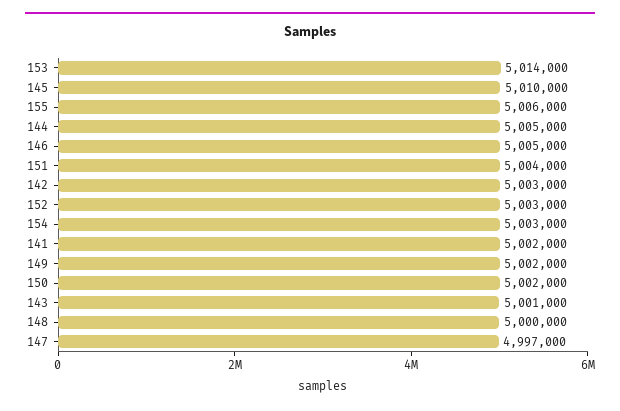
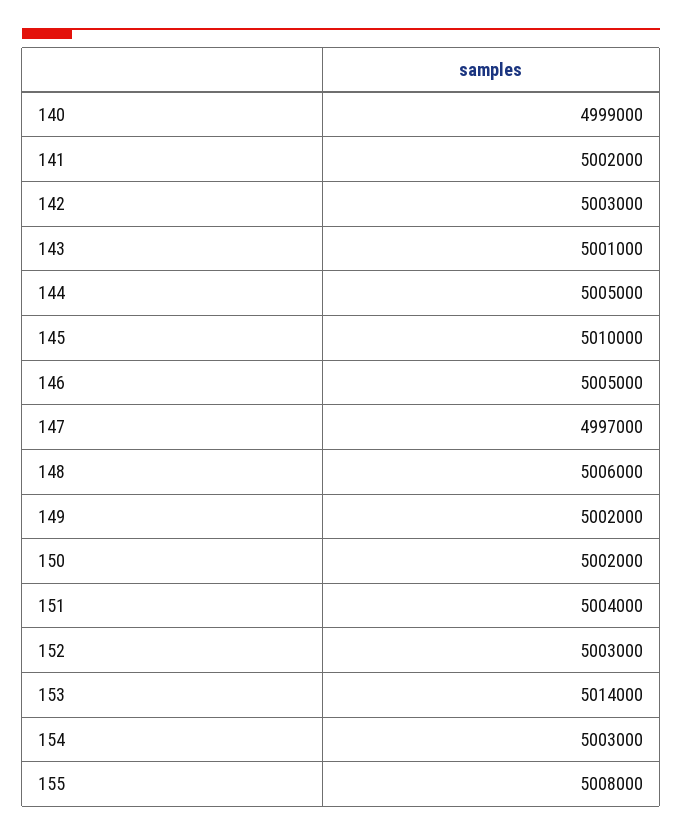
155: 5006000 -> 5008000
148: 5000000 -> 5006000
140: none -> 4999000

